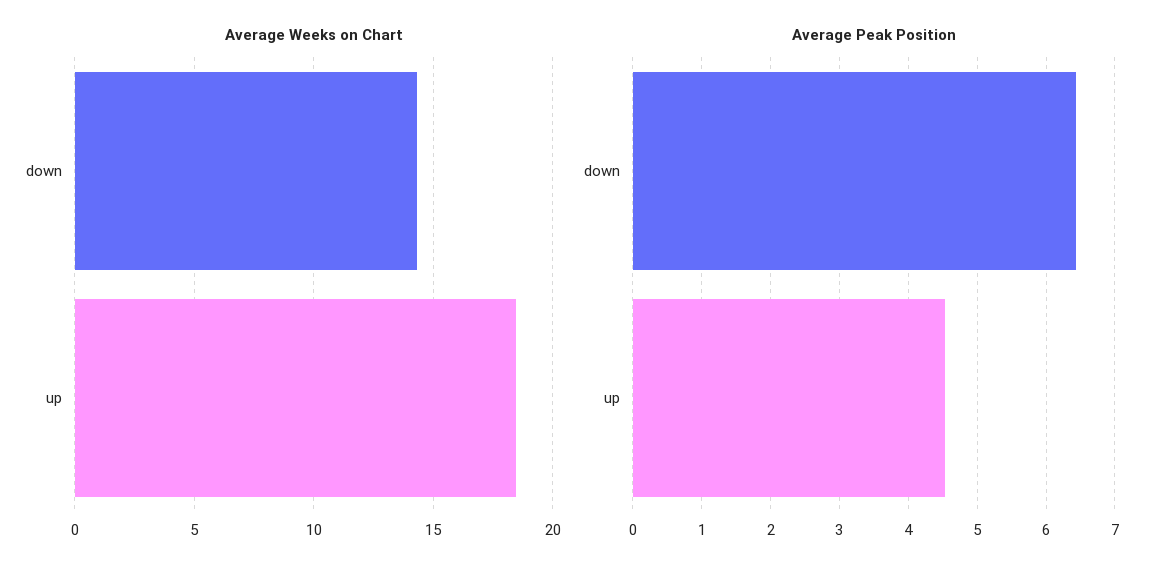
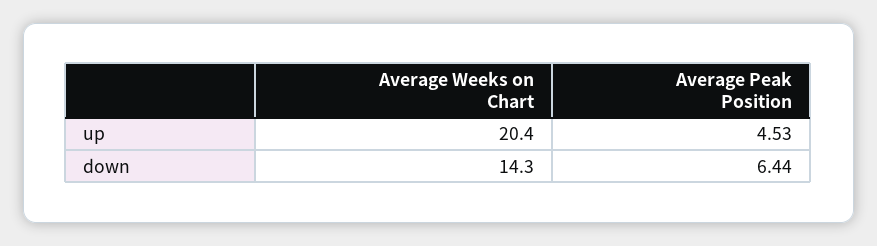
Average Weeks on Chart, up: 18.5 -> 20.4

